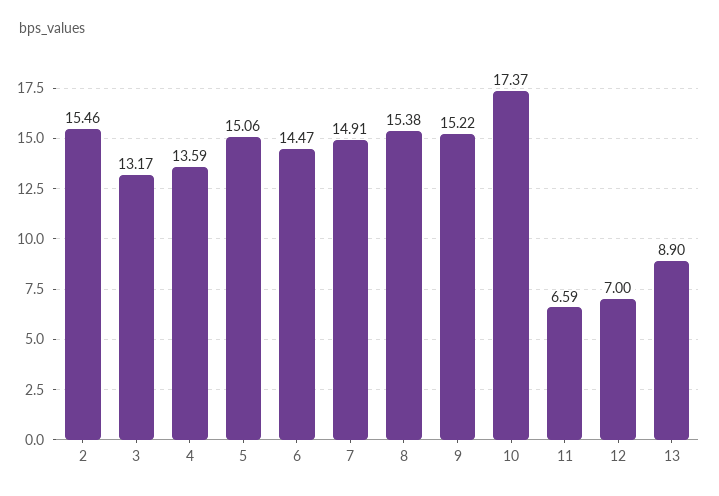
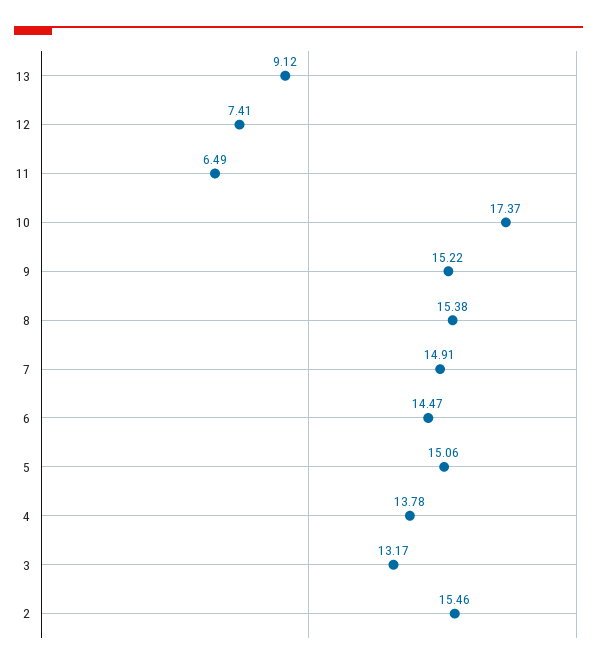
4: 13.59 -> 13.78
11: 6.59 -> 6.49
12: 7 -> 7.41
13: 8.9 -> 9.12

